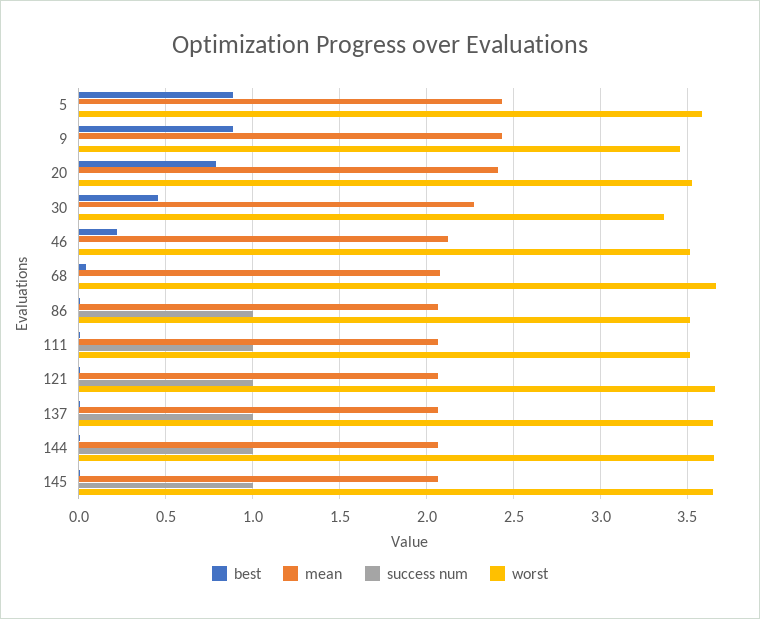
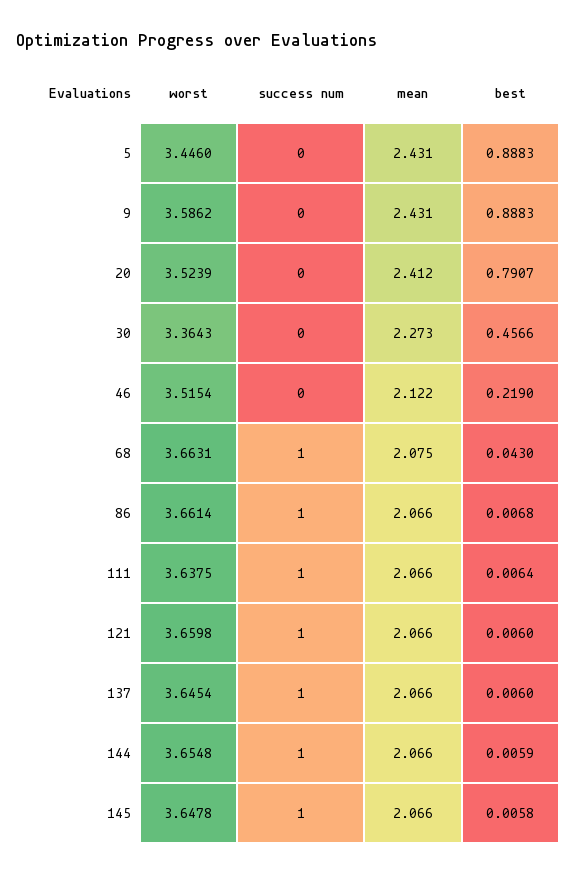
worst, 5: 3.6 -> 3.446
worst, 9: 3.45 -> 3.5862
success num, 68: 0 -> 1
worst, 86: 3.5 -> 3.6614
worst, 111: 3.5 -> 3.6375

